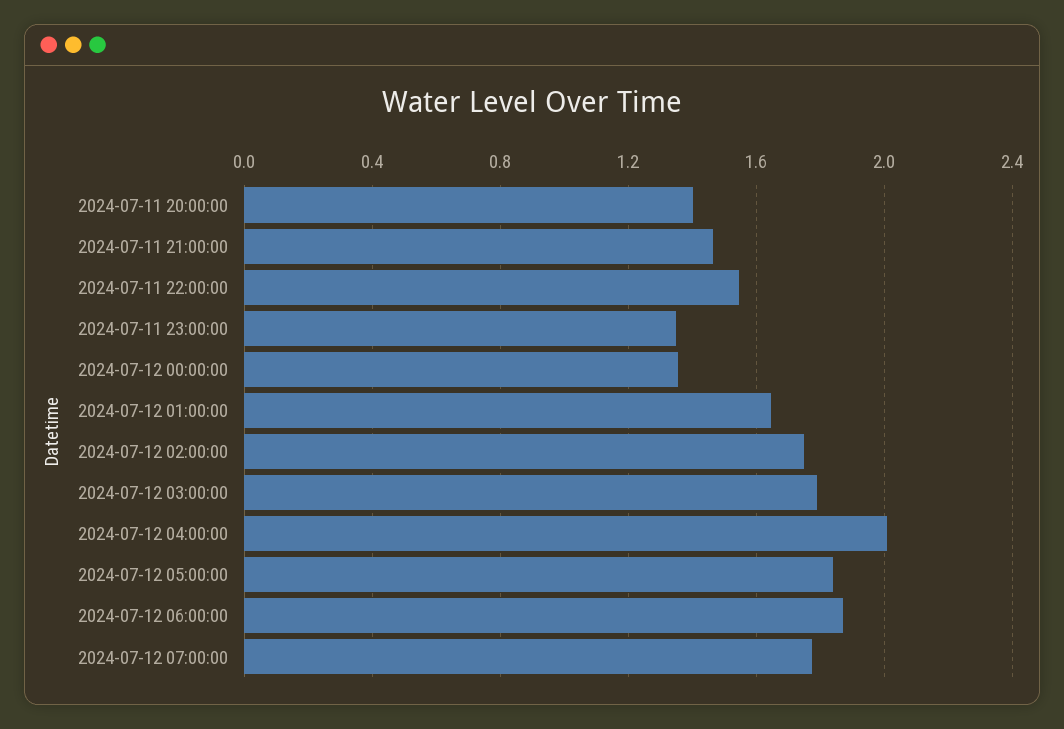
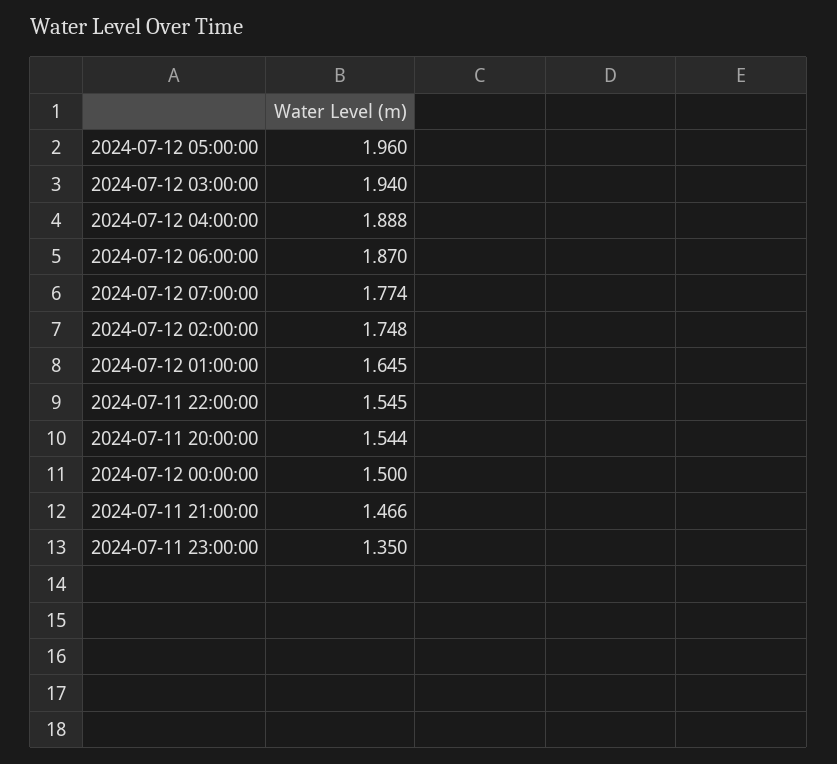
2024-07-11 20:00:00: 1.4 -> 1.544
2024-07-12 00:00:00: 1.35 -> 1.5
2024-07-12 03:00:00: 1.8 -> 1.94
2024-07-12 04:00:00: 2 -> 1.888
2024-07-12 05:00:00: 1.85 -> 1.96

